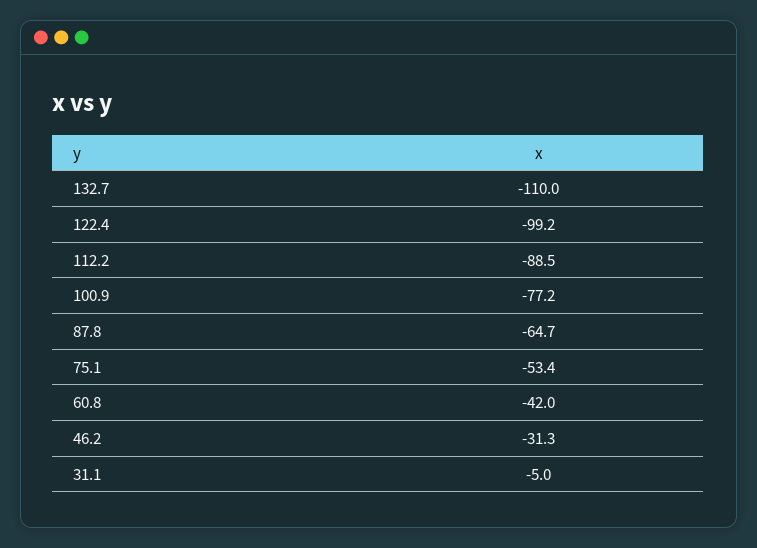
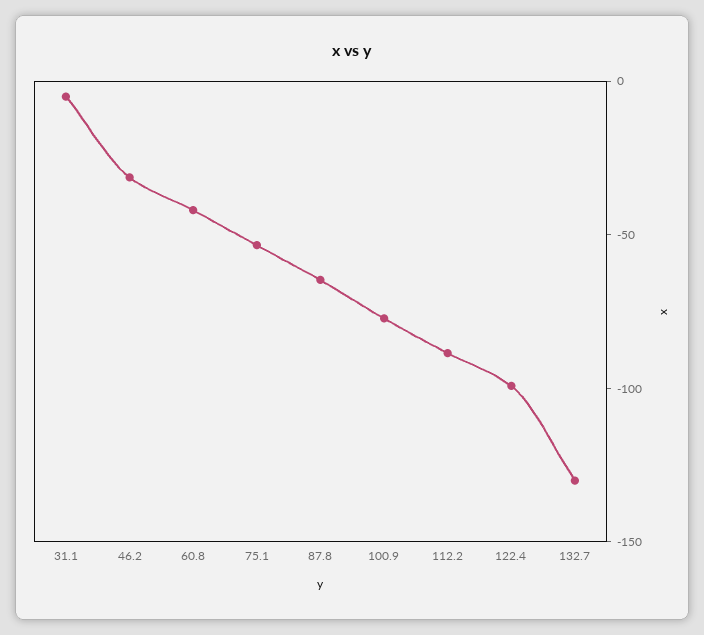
132.7: -110 -> -130

